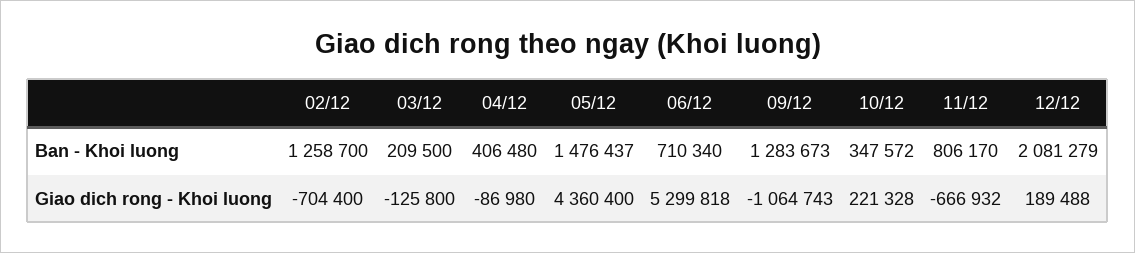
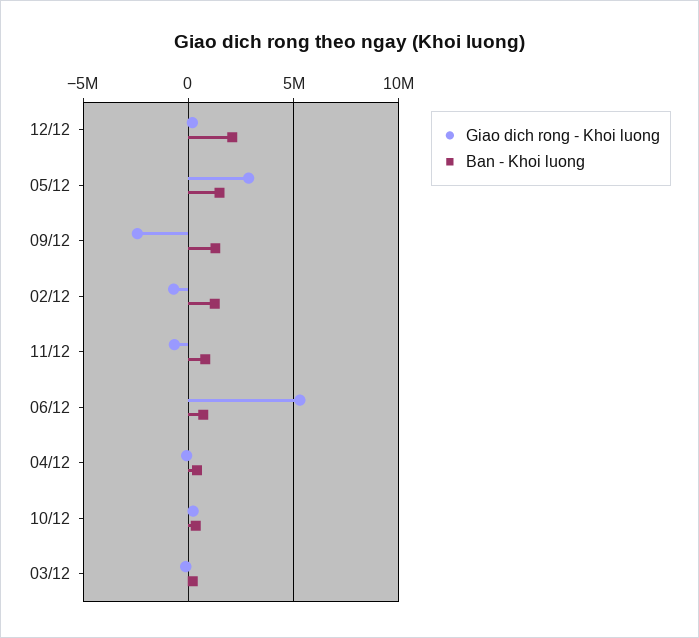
Giao dich rong - Khoi luong, 05/12: 4360400 -> 3000000
Giao dich rong - Khoi luong, 09/12: -1064743 -> -2500000

